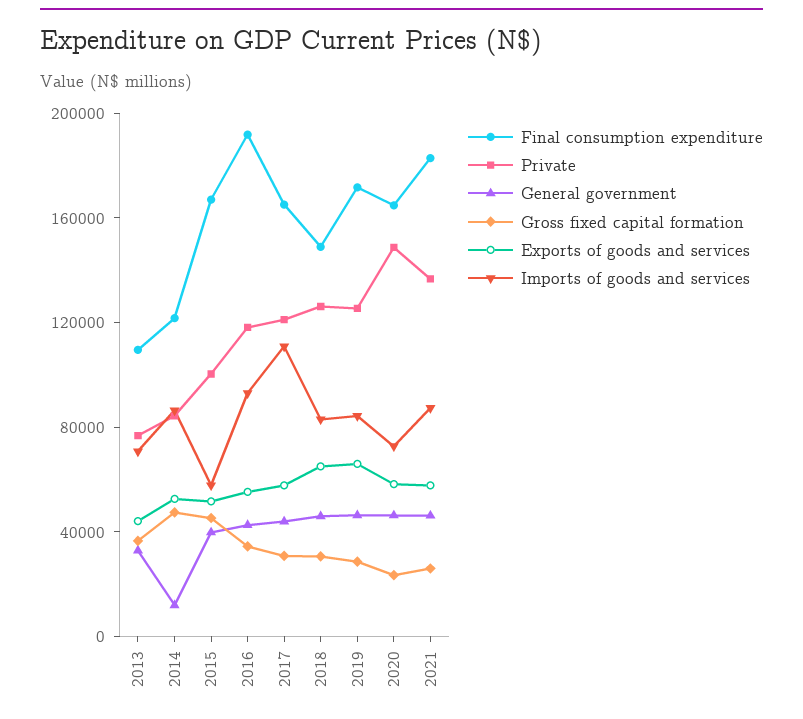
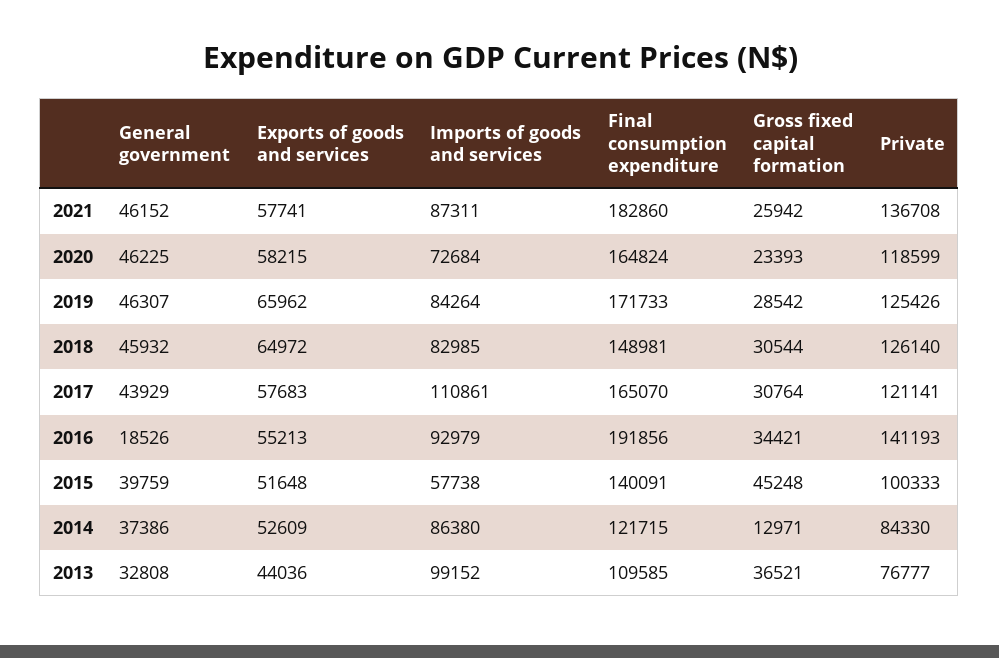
Imports of goods and services, 2013: 70000 -> 99152
General government, 2014: 10000 -> 37386
Gross fixed capital formation, 2014: 50000 -> 12971
Final consumption expenditure, 2015: 170000 -> 140091
Private, 2016: 120000 -> 141193
General government, 2016: 40000 -> 18526
Private, 2020: 150000 -> 118599

